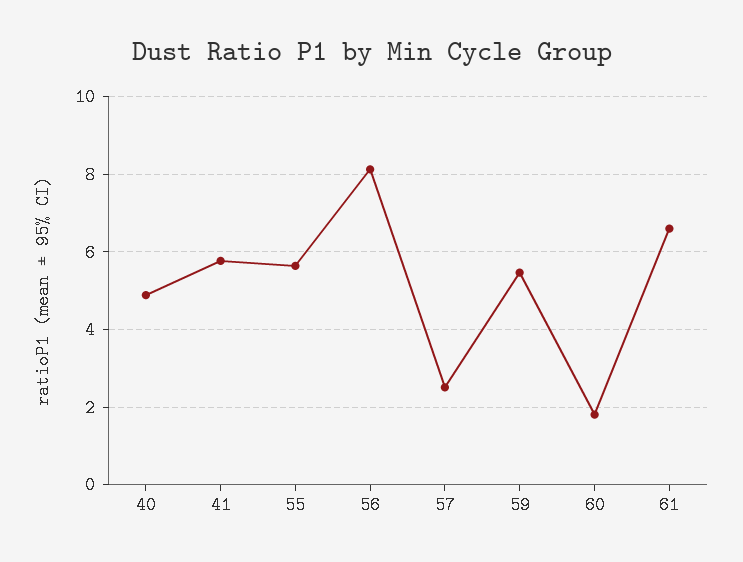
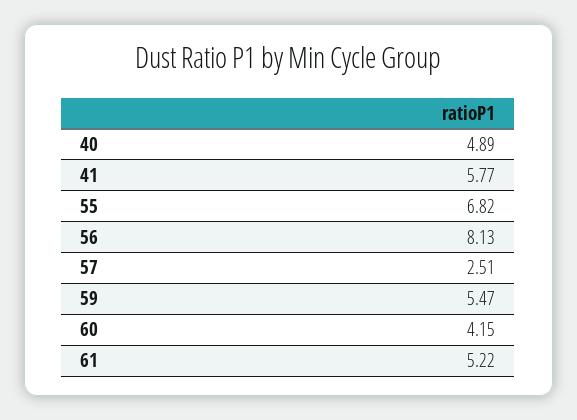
55: 5.6 -> 6.82
60: 1.8 -> 4.15
61: 6.6 -> 5.22

